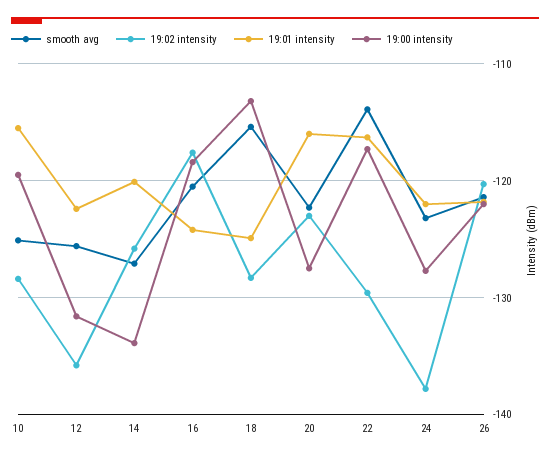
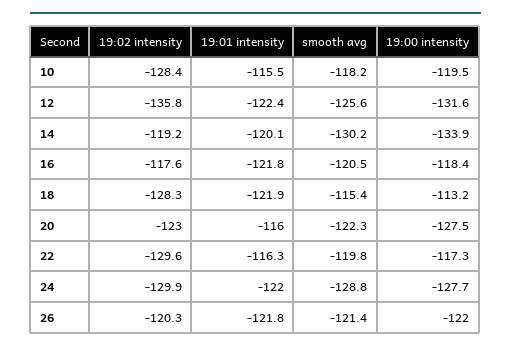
smooth avg, 10: -125 -> -118.2
smooth avg, 14: -127 -> -130.2
19:02 intensity, 14: -126 -> -119.2
19:01 intensity, 16: -124 -> -121.8
19:01 intensity, 18: -125 -> -121.9
smooth avg, 22: -114 -> -119.8
smooth avg, 24: -123 -> -128.8
19:02 intensity, 24: -138 -> -129.9

